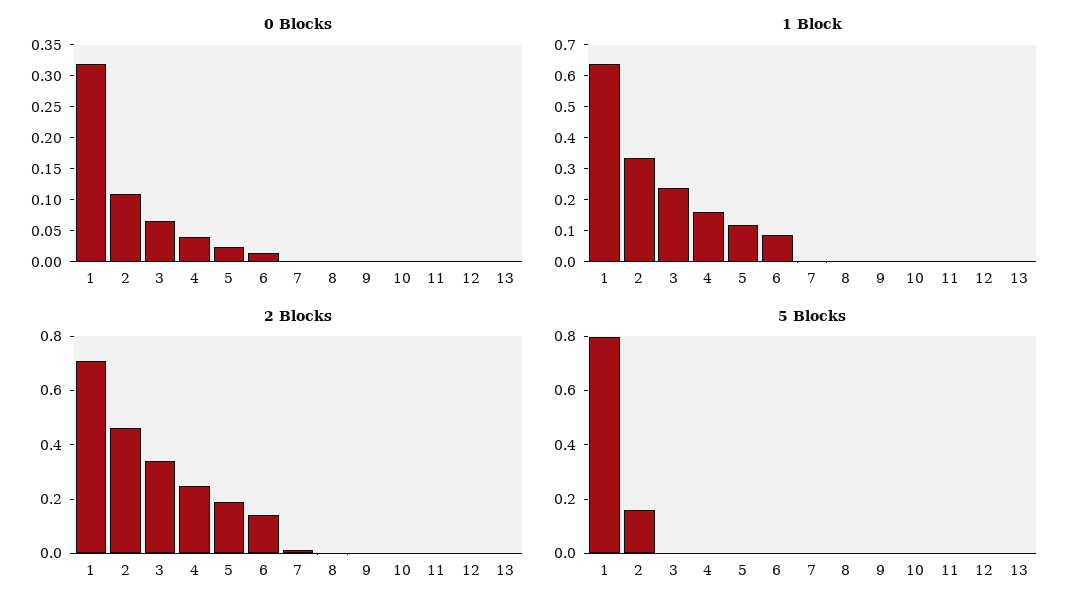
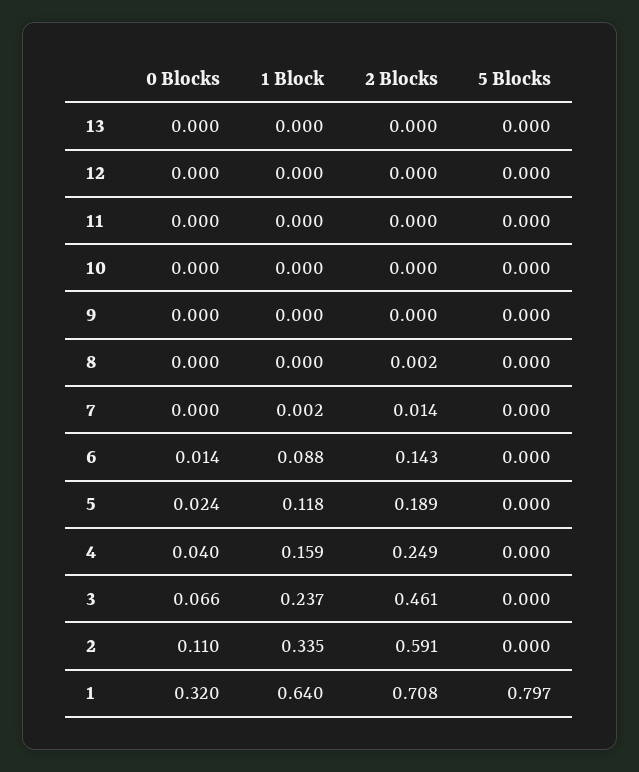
2 Blocks, 2: 0.45 -> 0.591
2 Blocks, 3: 0.35 -> 0.461
5 Blocks, 2: 0.15 -> 0

